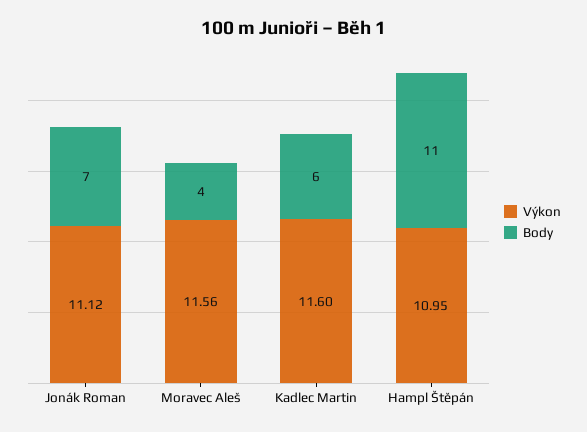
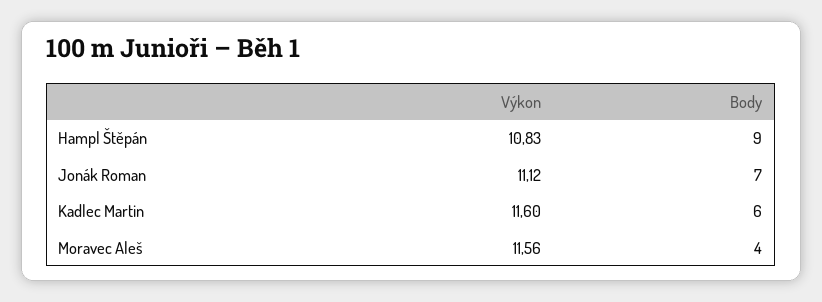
Výkon, Hampl Štěpán: 10.95 -> 10.83
Body, Hampl Štěpán: 11 -> 9

